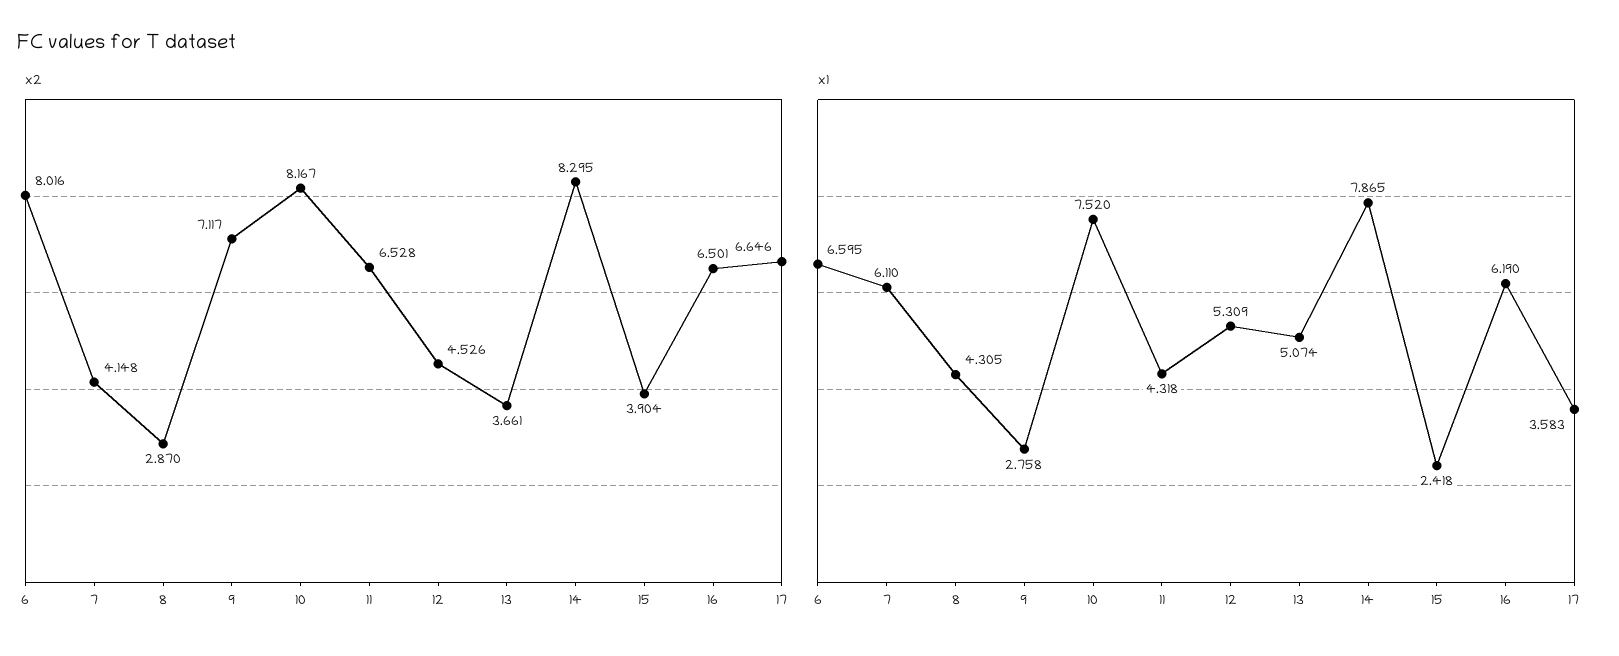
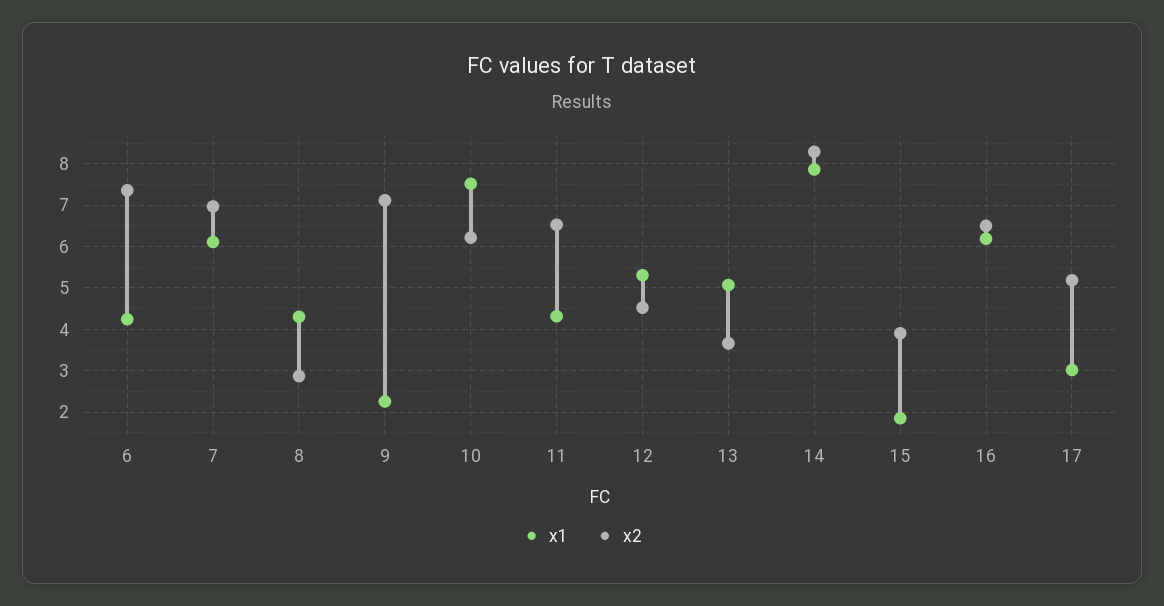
x2, 6: 8.016 -> 7.4
x2, 7: 4.148 -> 7
x2, 10: 8.167 -> 6.2
x2, 17: 6.646 -> 5.2
x1, 6: 6.595 -> 4.2
x1, 9: 2.758 -> 2.2
x1, 15: 2.418 -> 1.8
x1, 17: 3.583 -> 3

